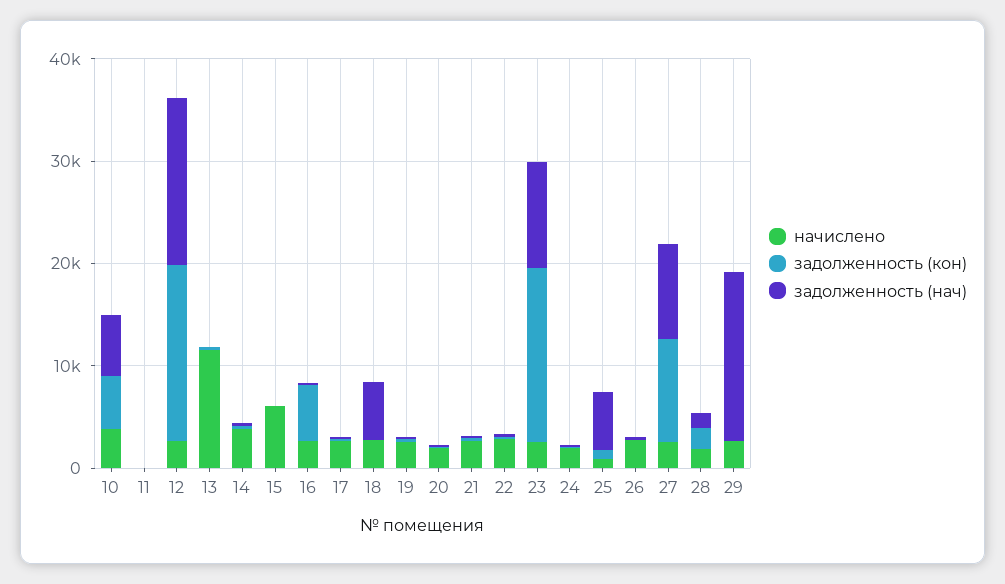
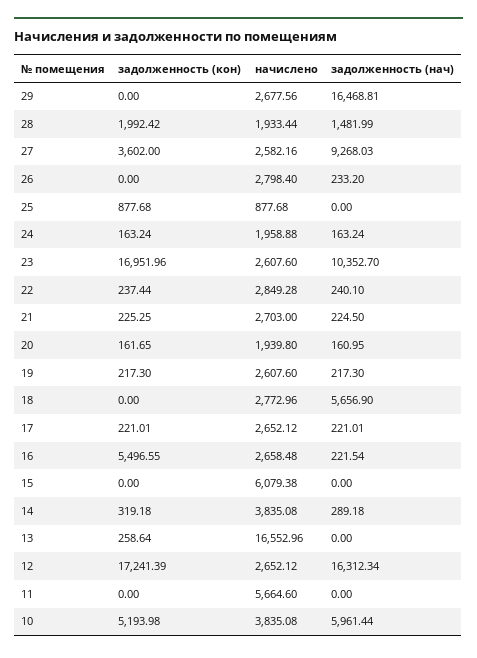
начислено, 11: 0 -> 5664.6
начислено, 13: 12000 -> 16552.96
задолженность (нач), 25: 6000 -> 0
задолженность (кон), 27: 10000 -> 3602

